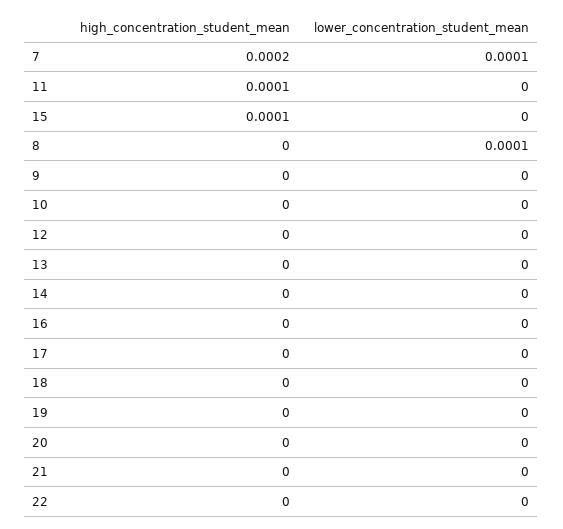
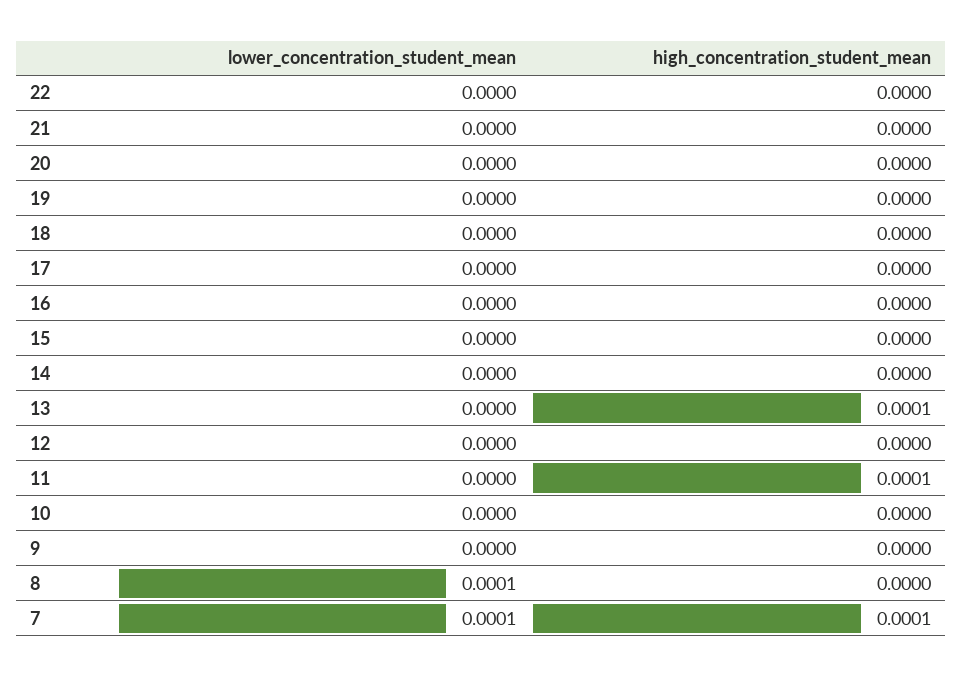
high_concentration_student_mean, 7: 0.0002 -> 0.0001
high_concentration_student_mean, 15: 0.0001 -> 0
high_concentration_student_mean, 13: 0 -> 0.0001

